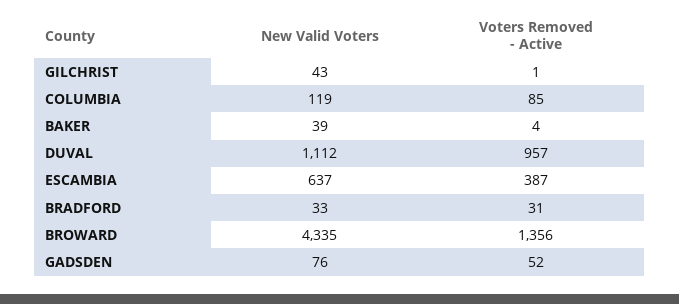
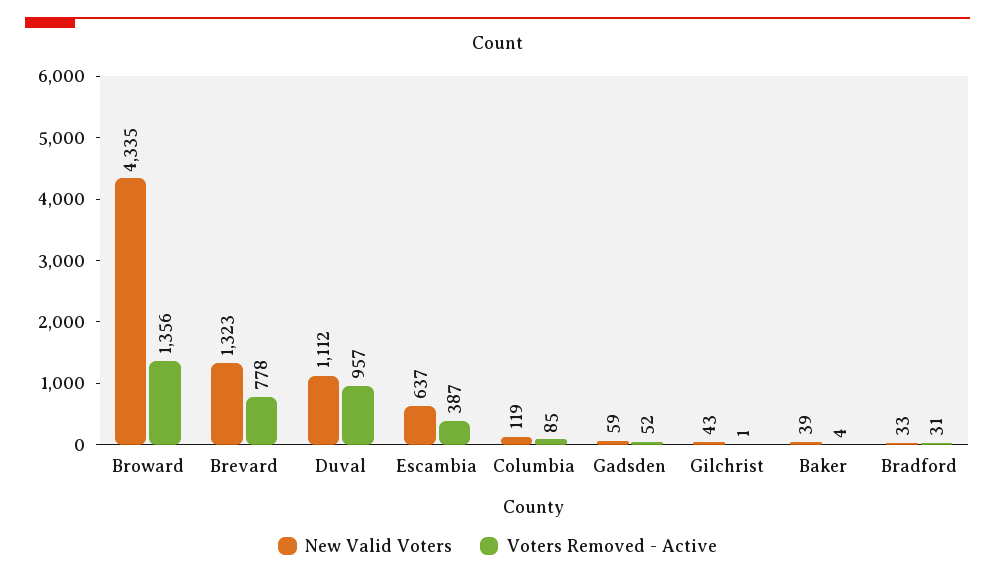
New Valid Voters, GADSDEN: 76 -> 59
New Valid Voters, Brevard: none -> 1323
Voters Removed - Active, Brevard: none -> 778

